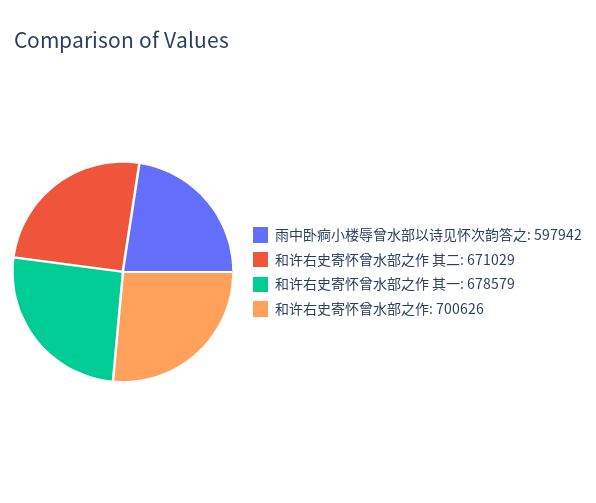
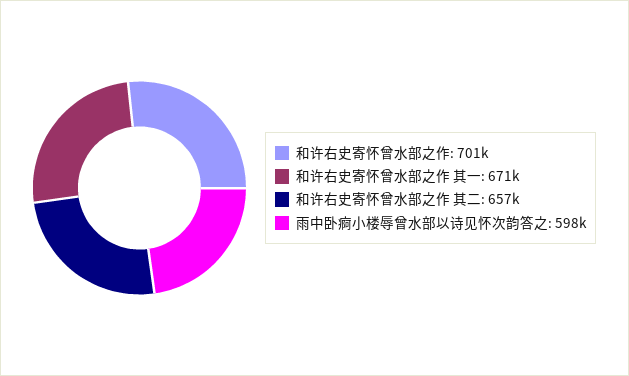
和许右史寄怀曾水部之作 其二: 671029 -> 657000
和许右史寄怀曾水部之作 其一: 678579 -> 671000

